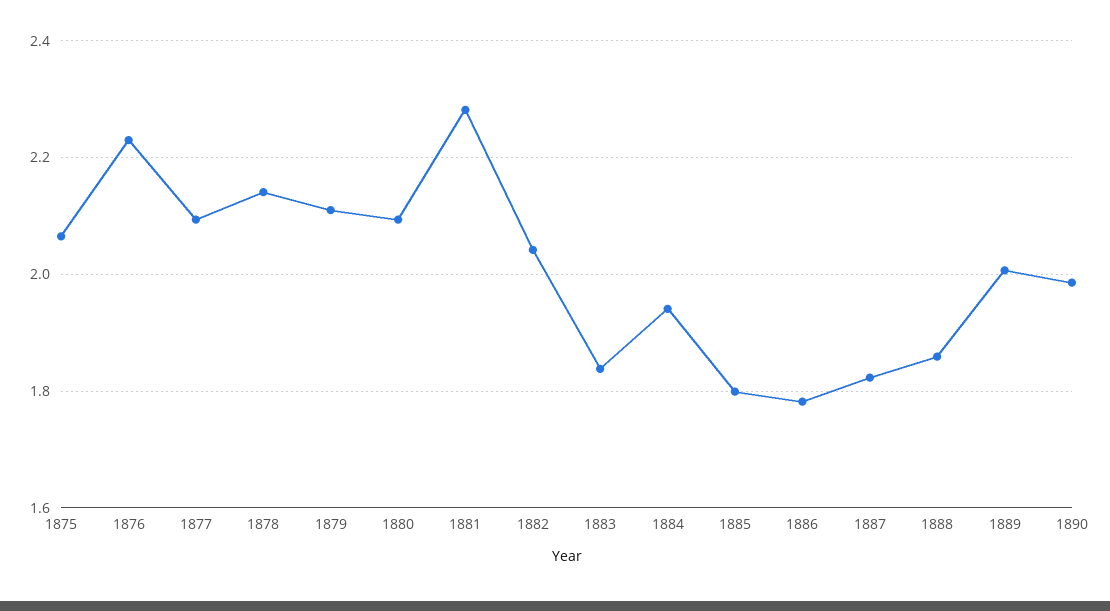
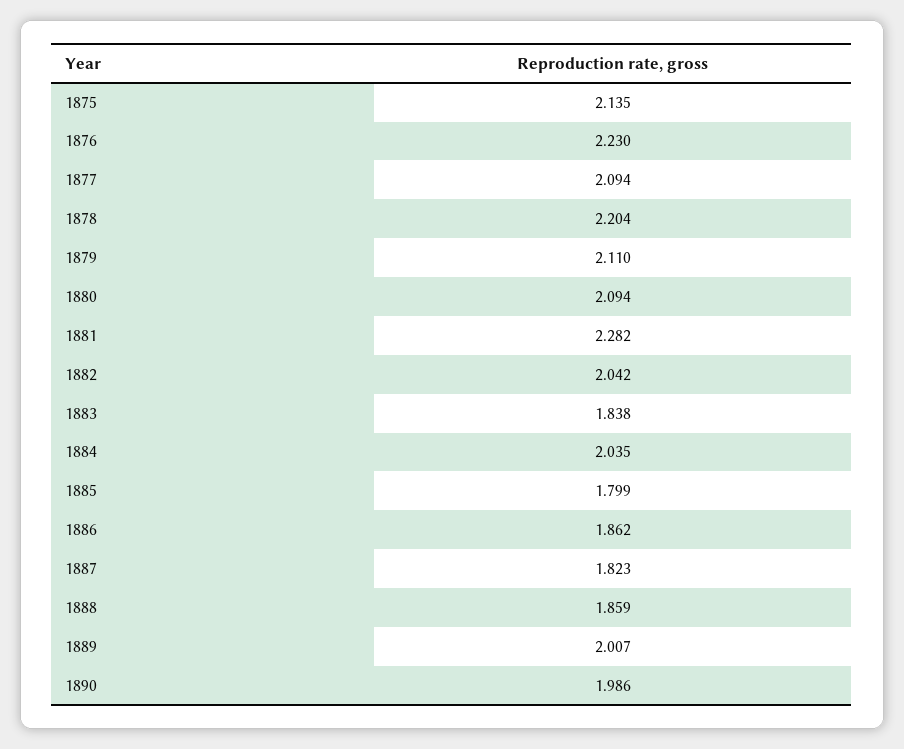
1875: 2.06 -> 2.135
1878: 2.14 -> 2.204
1884: 1.94 -> 2.035
1886: 1.78 -> 1.862

